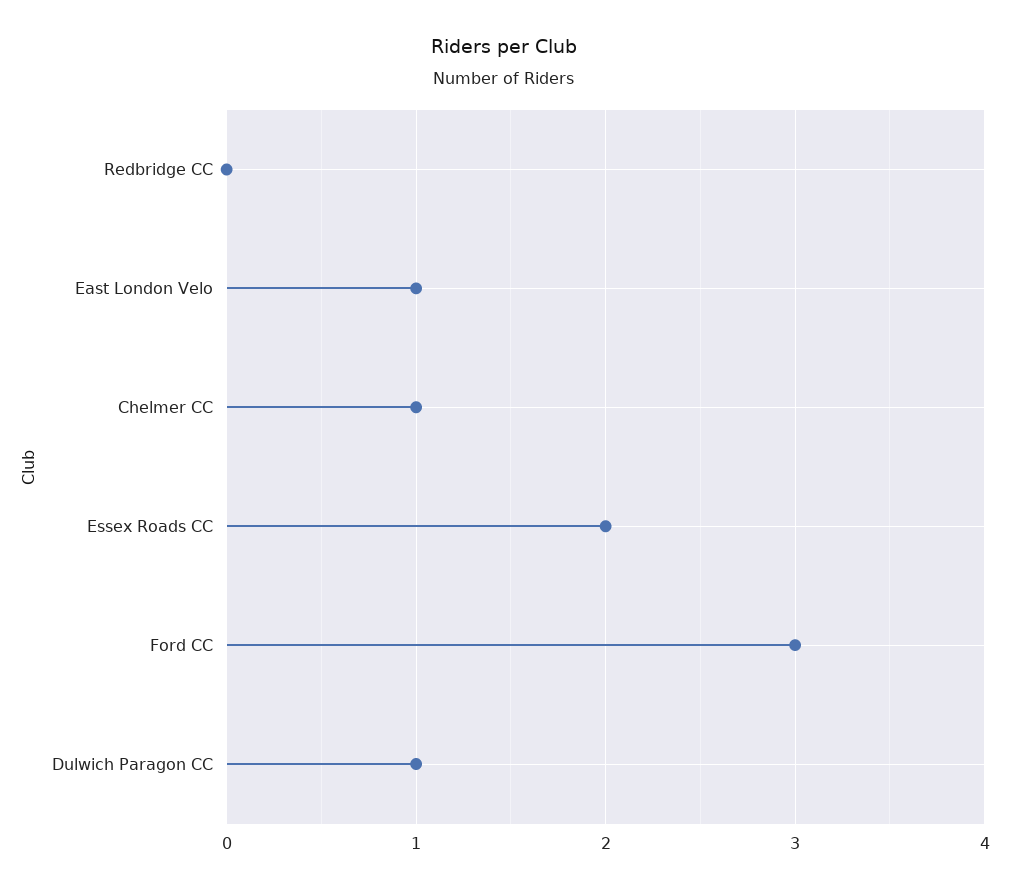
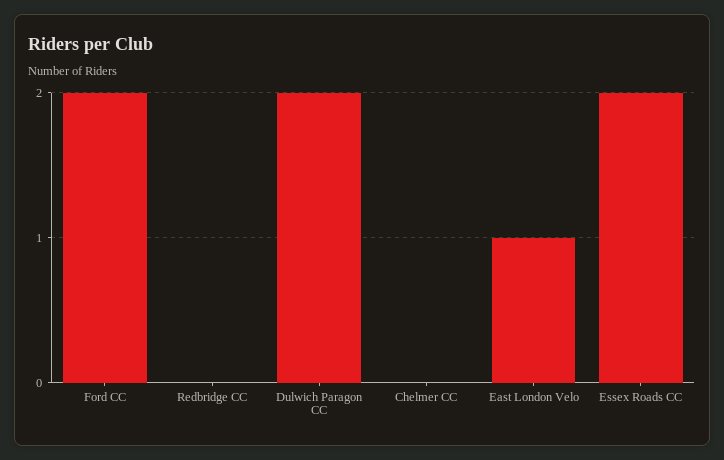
Chelmer CC: 1 -> 0
Ford CC: 3 -> 2
Dulwich Paragon CC: 1 -> 2

